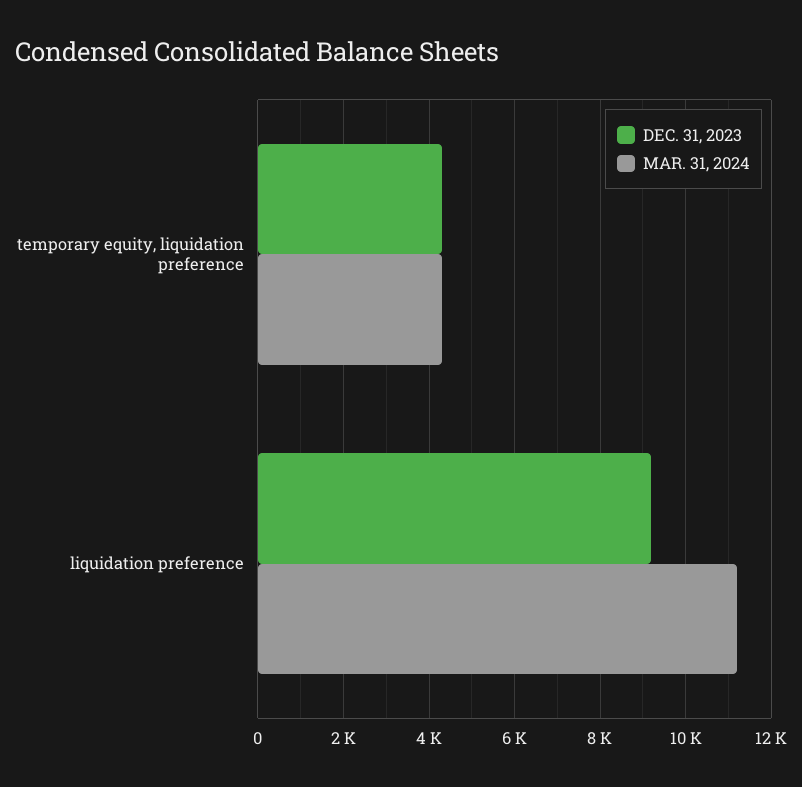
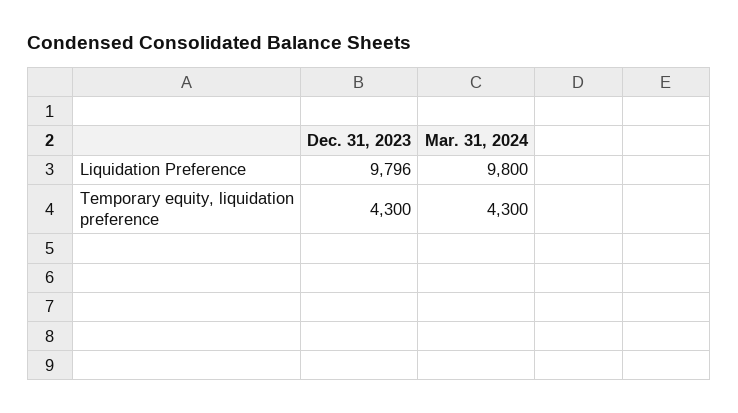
DEC. 31, 2023, liquidation preference: 9200 -> 9796
MAR. 31, 2024, liquidation preference: 11200 -> 9800

